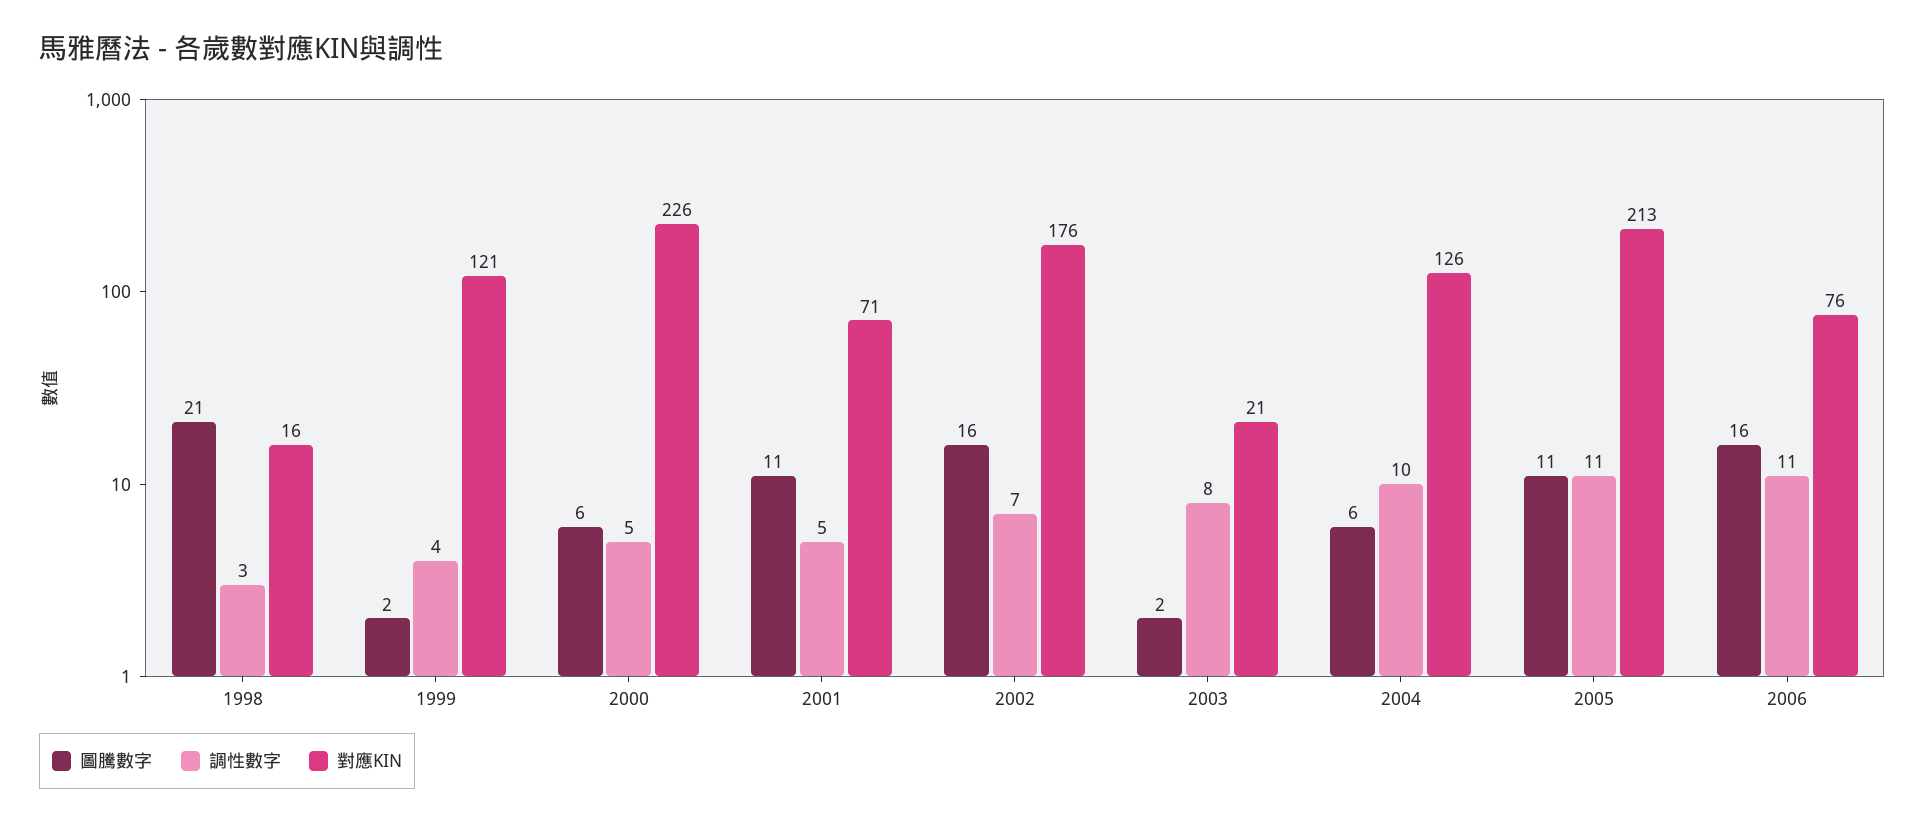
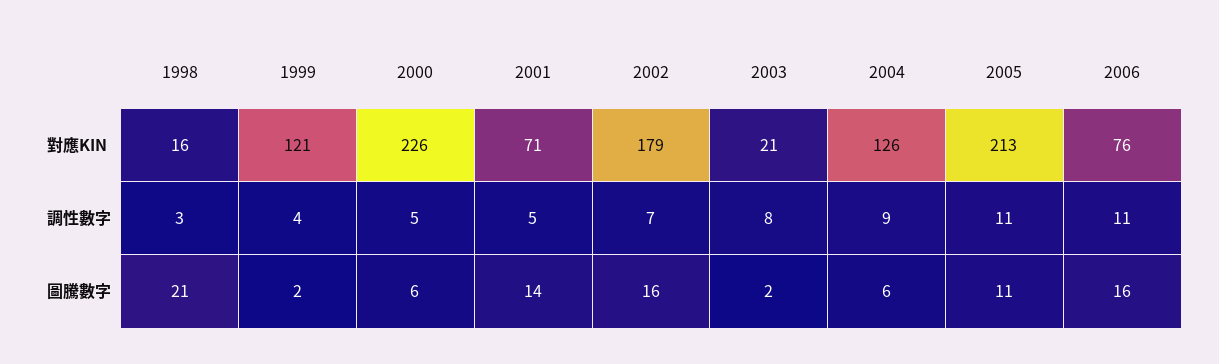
圖騰數字, 2001: 11 -> 14
對應KIN, 2002: 176 -> 179
調性數字, 2004: 10 -> 9

